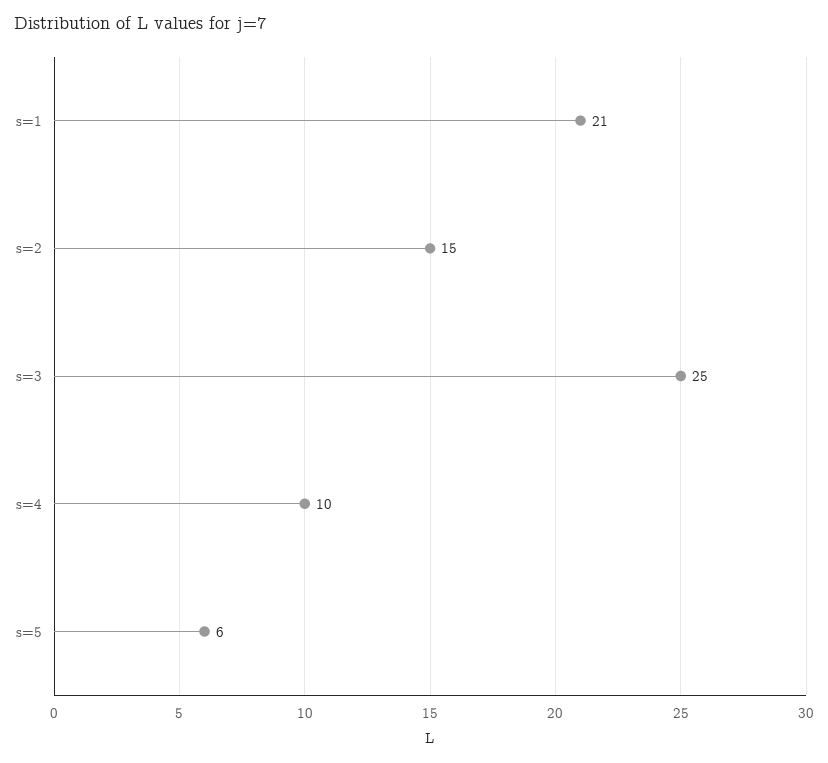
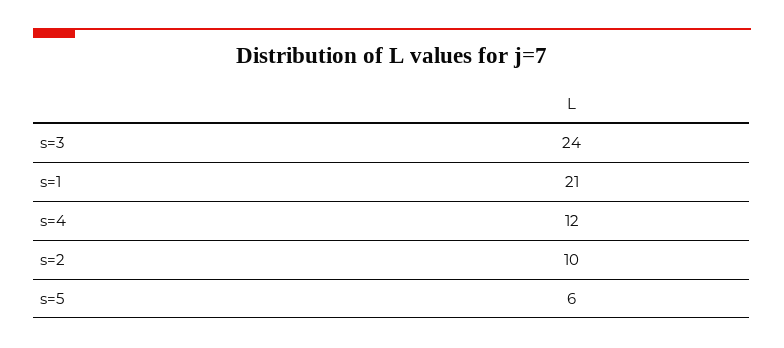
s=2: 15 -> 10
s=3: 25 -> 24
s=4: 10 -> 12

